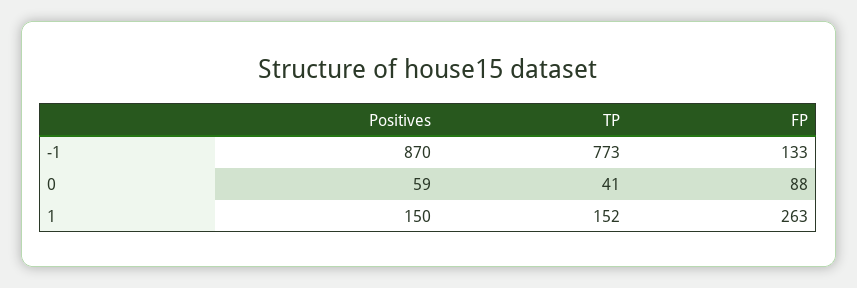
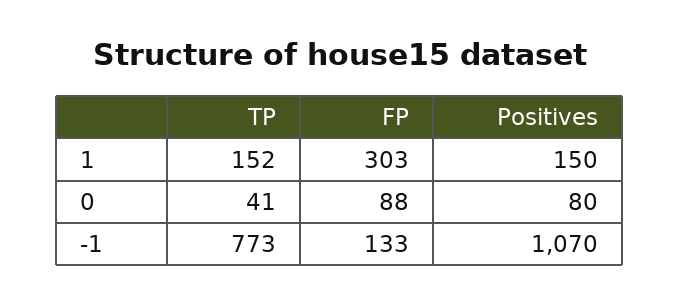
Positives, -1: 870 -> 1070
Positives, 0: 59 -> 80
FP, 1: 263 -> 303

